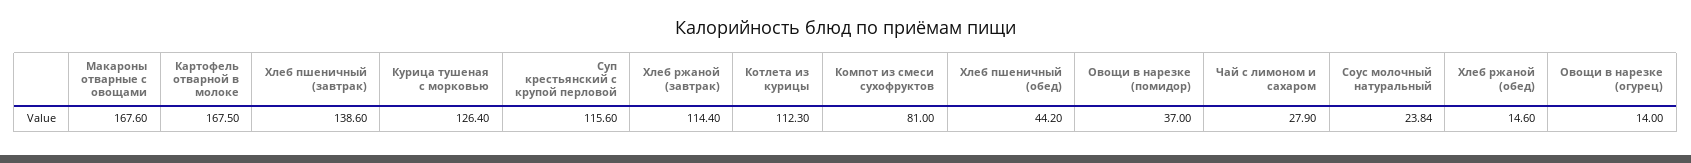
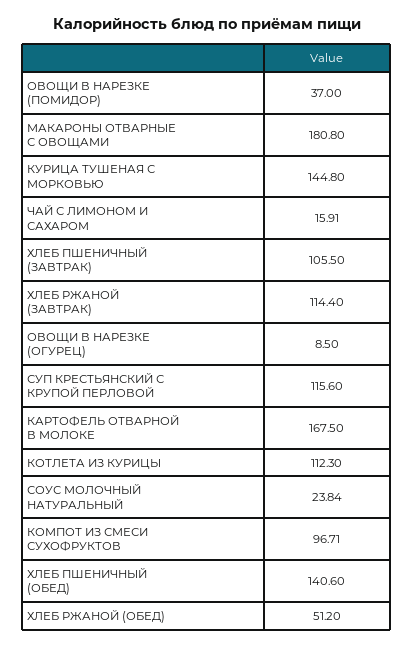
Макароны отварные с овощами: 167.6 -> 180.8
Хлеб пшеничный (завтрак): 138.6 -> 105.5
Курица тушеная с морковью: 126.4 -> 144.8
Компот из смеси сухофруктов: 81 -> 96.71
Хлеб пшеничный (обед): 44.2 -> 140.6
Чай с лимоном и сахаром: 27.9 -> 15.91
Хлеб ржаной (обед): 14.6 -> 51.2
Овощи в нарезке (огурец): 14 -> 8.5

